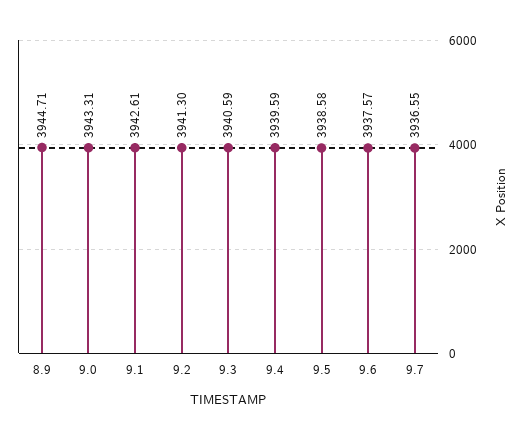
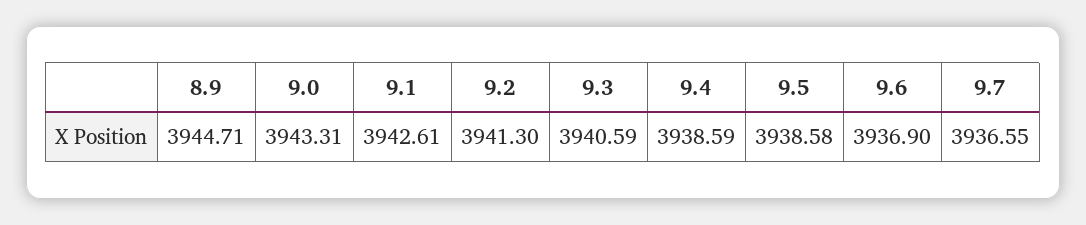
9.4: 3939.59 -> 3938.59
9.6: 3937.57 -> 3936.9

